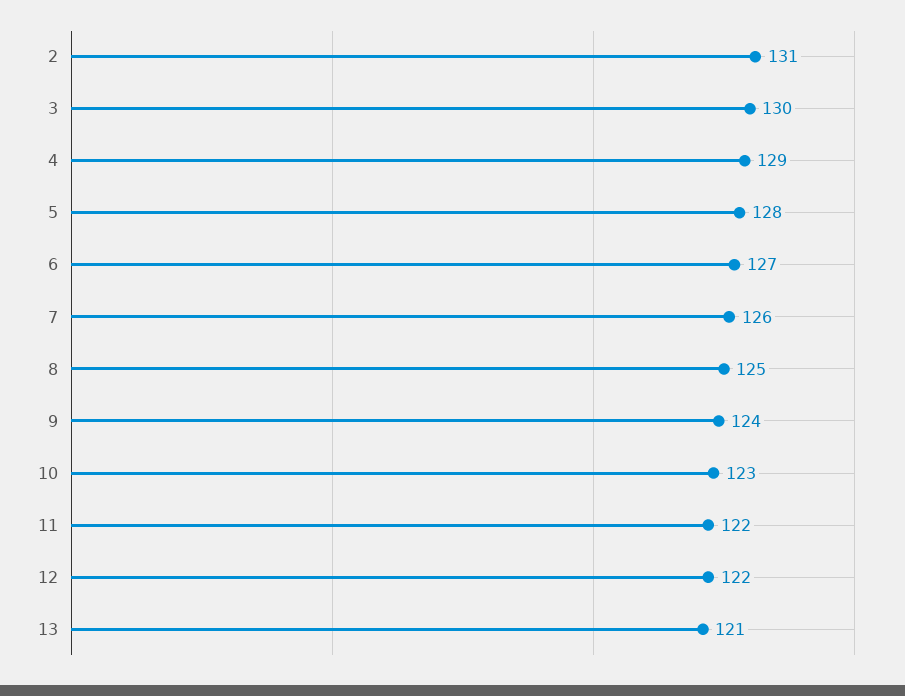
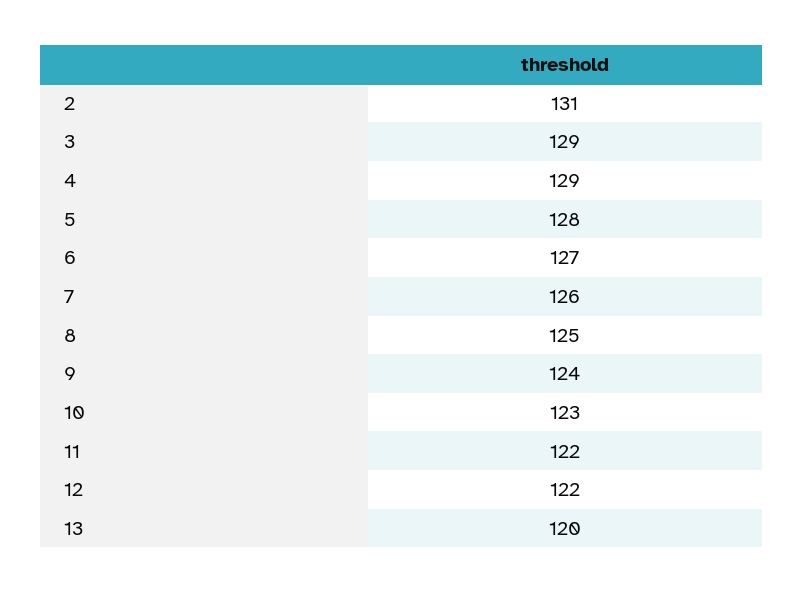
3: 130 -> 129
13: 121 -> 120

